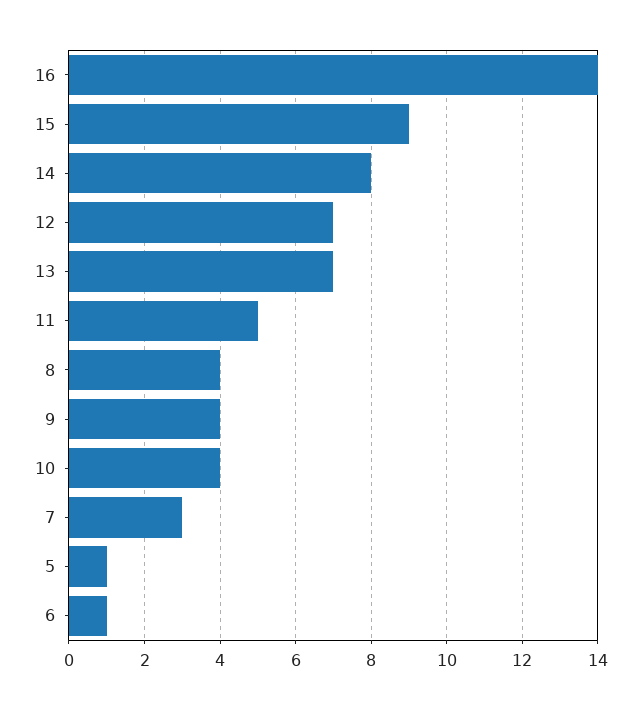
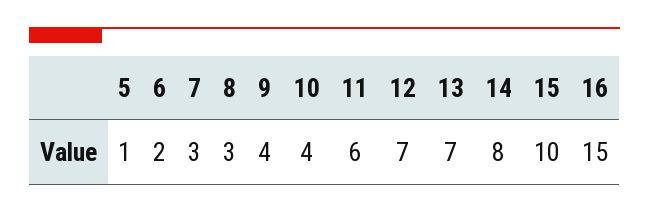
16: 14 -> 15
15: 9 -> 10
11: 5 -> 6
8: 4 -> 3
6: 1 -> 2

